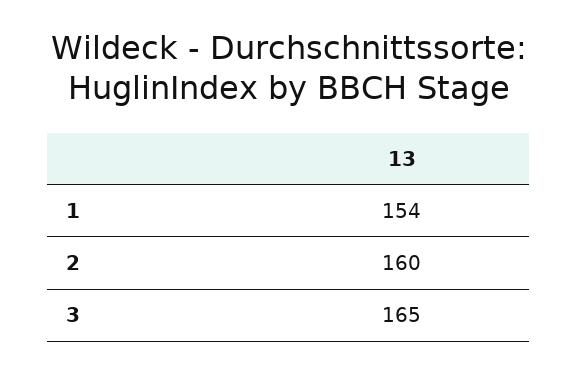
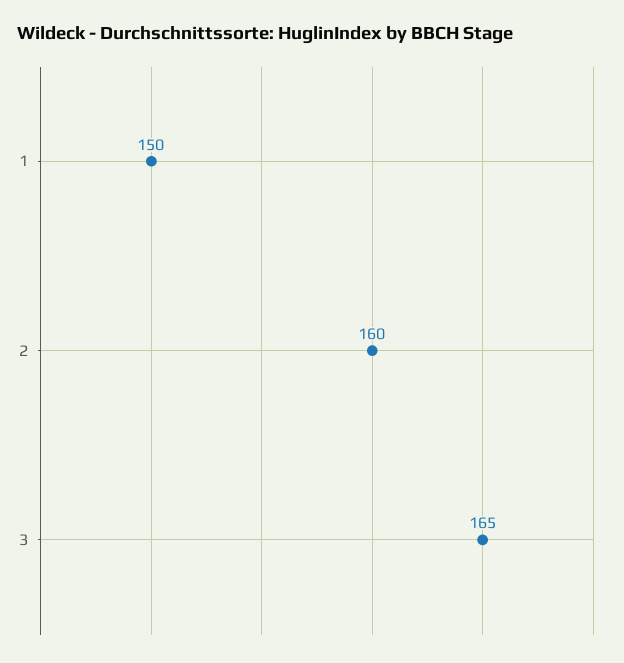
1: 154 -> 150

